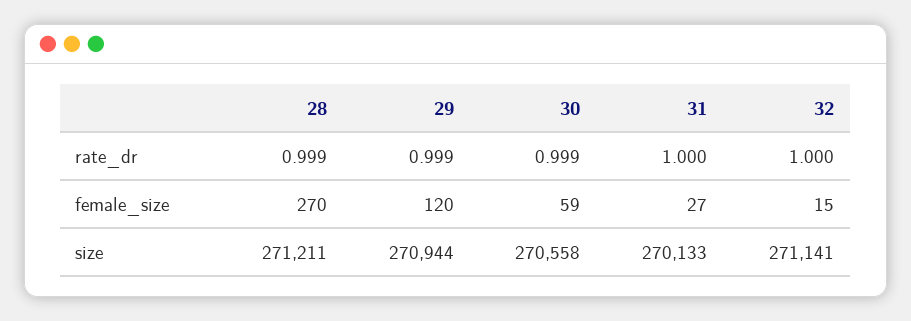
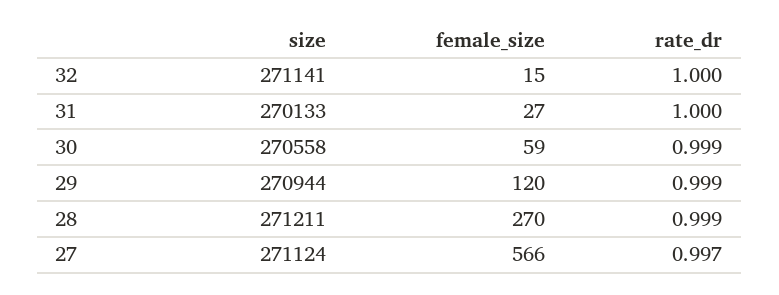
27, size: none -> 271124
27, female_size: none -> 566
27, rate_dr: none -> 0.997

